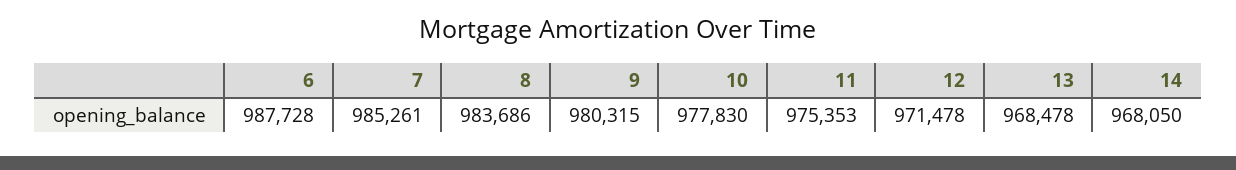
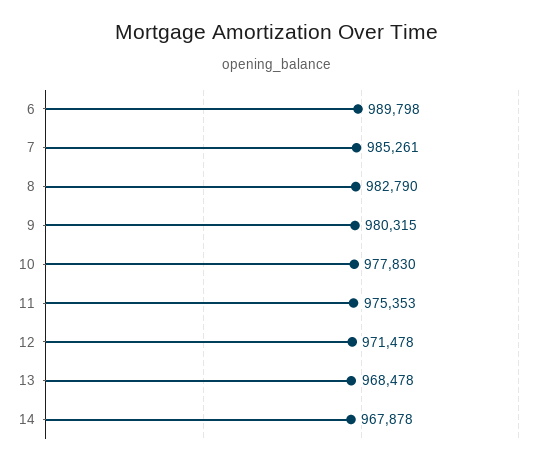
6: 987728 -> 989798
8: 983686 -> 982790
14: 968050 -> 967878

